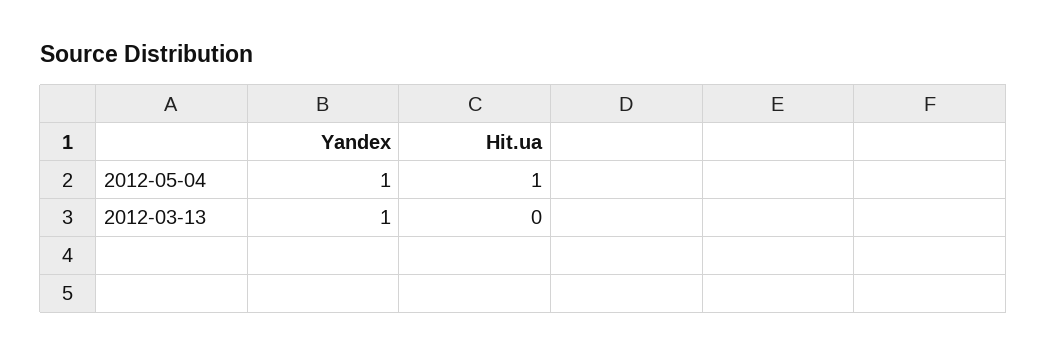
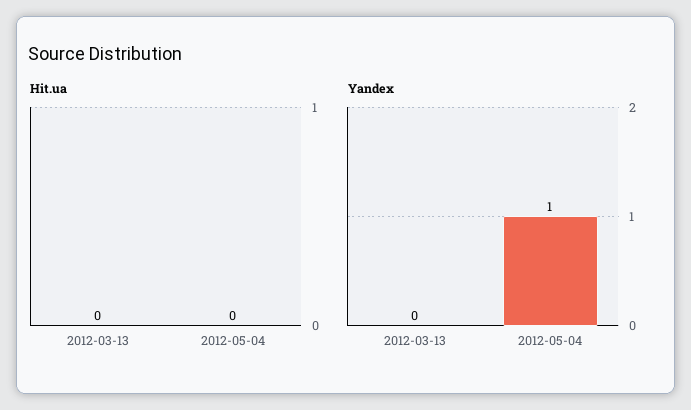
Hit.ua, 2012-05-04: 1 -> 0
Yandex, 2012-03-13: 1 -> 0

